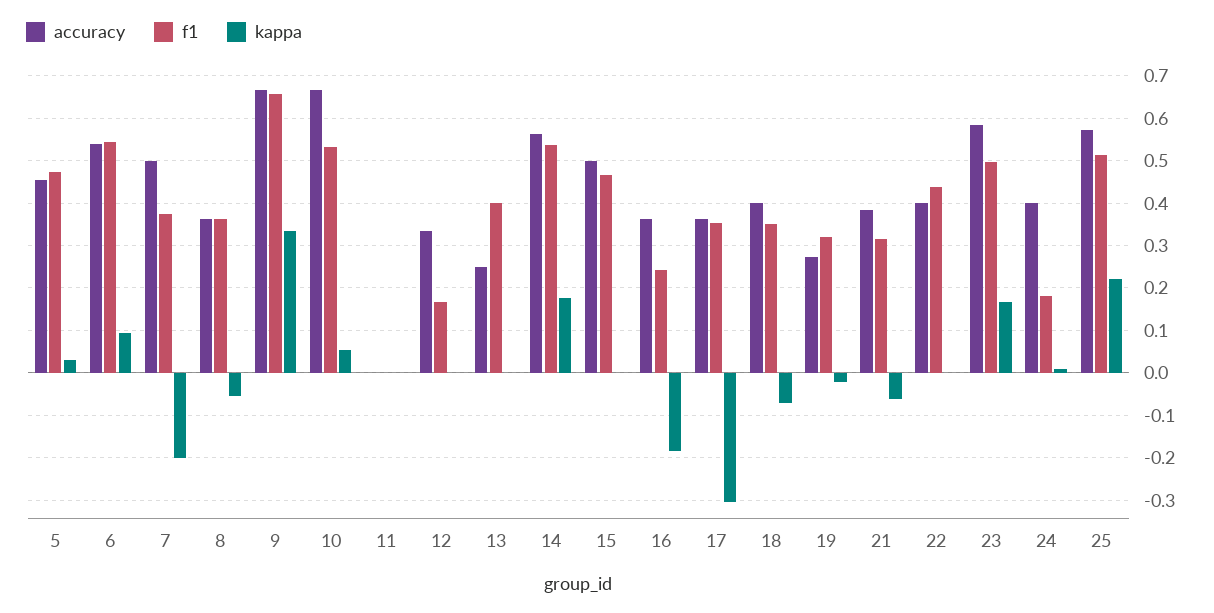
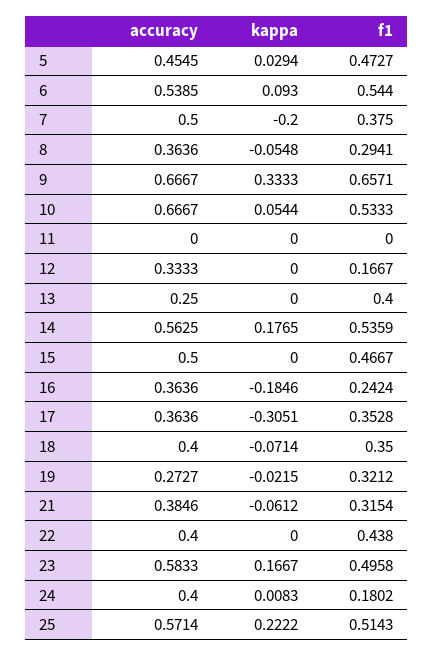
f1, 8: 0.36 -> 0.2941

